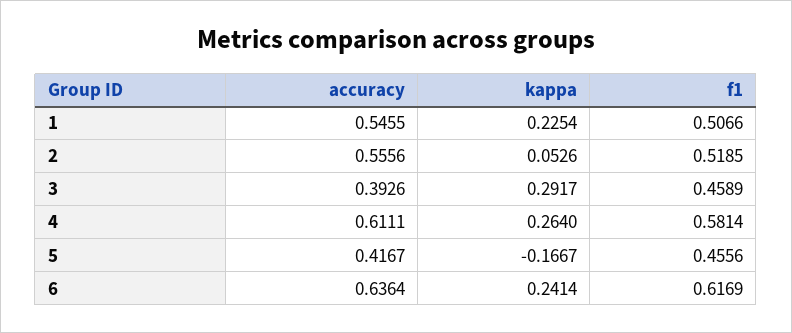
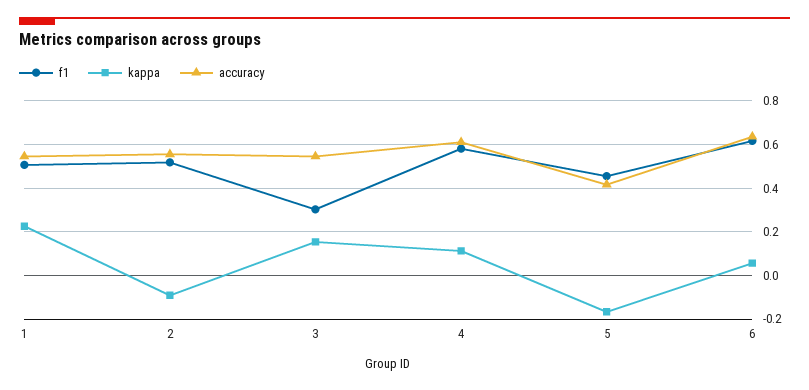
kappa, 2: 0.0526 -> -0.1
accuracy, 3: 0.3926 -> 0.55
kappa, 3: 0.2917 -> 0.15
f1, 3: 0.4589 -> 0.3
kappa, 4: 0.264 -> 0.1
kappa, 6: 0.2414 -> 0.05

